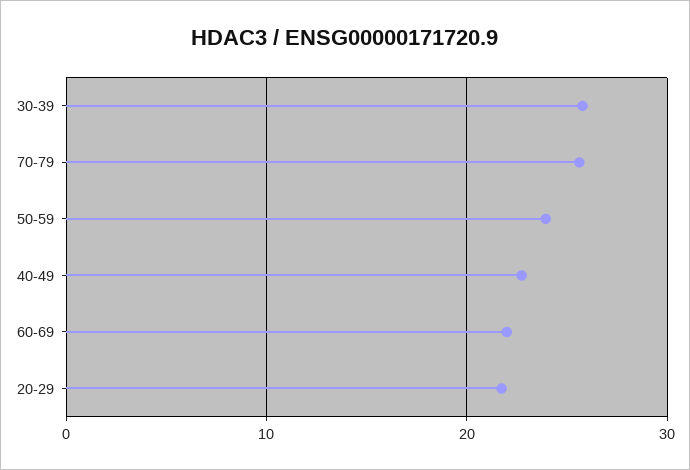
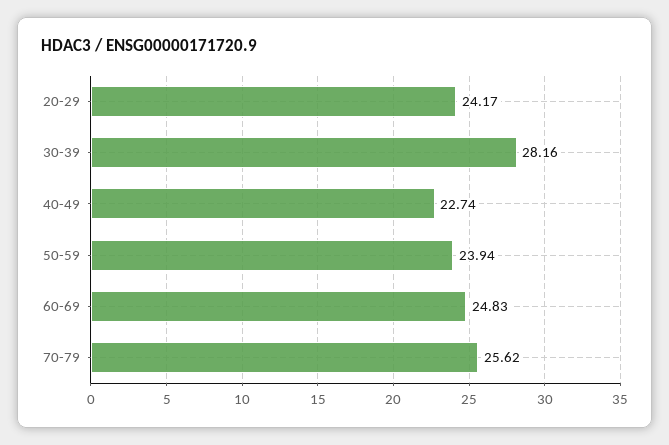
30-39: 26 -> 28.16
60-69: 22 -> 24.83
20-29: 22 -> 24.17

